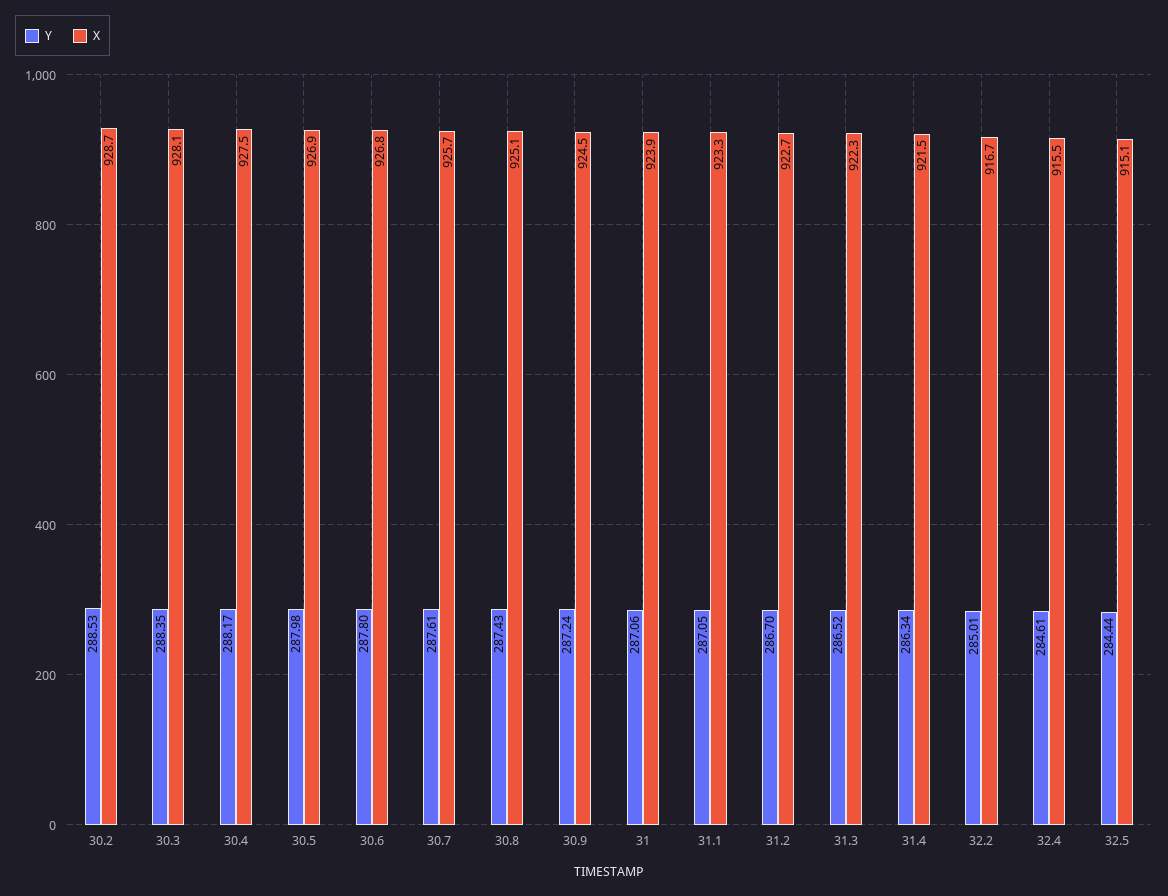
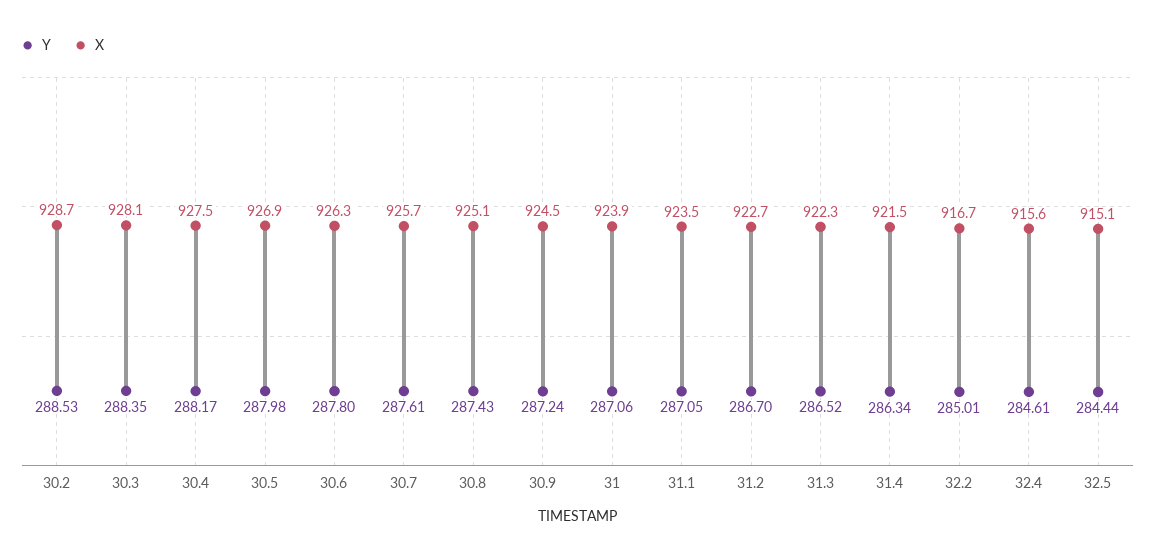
X, 30.6: 926.8 -> 926.3
X, 31.1: 923.3 -> 923.5
X, 32.4: 915.5 -> 915.6

